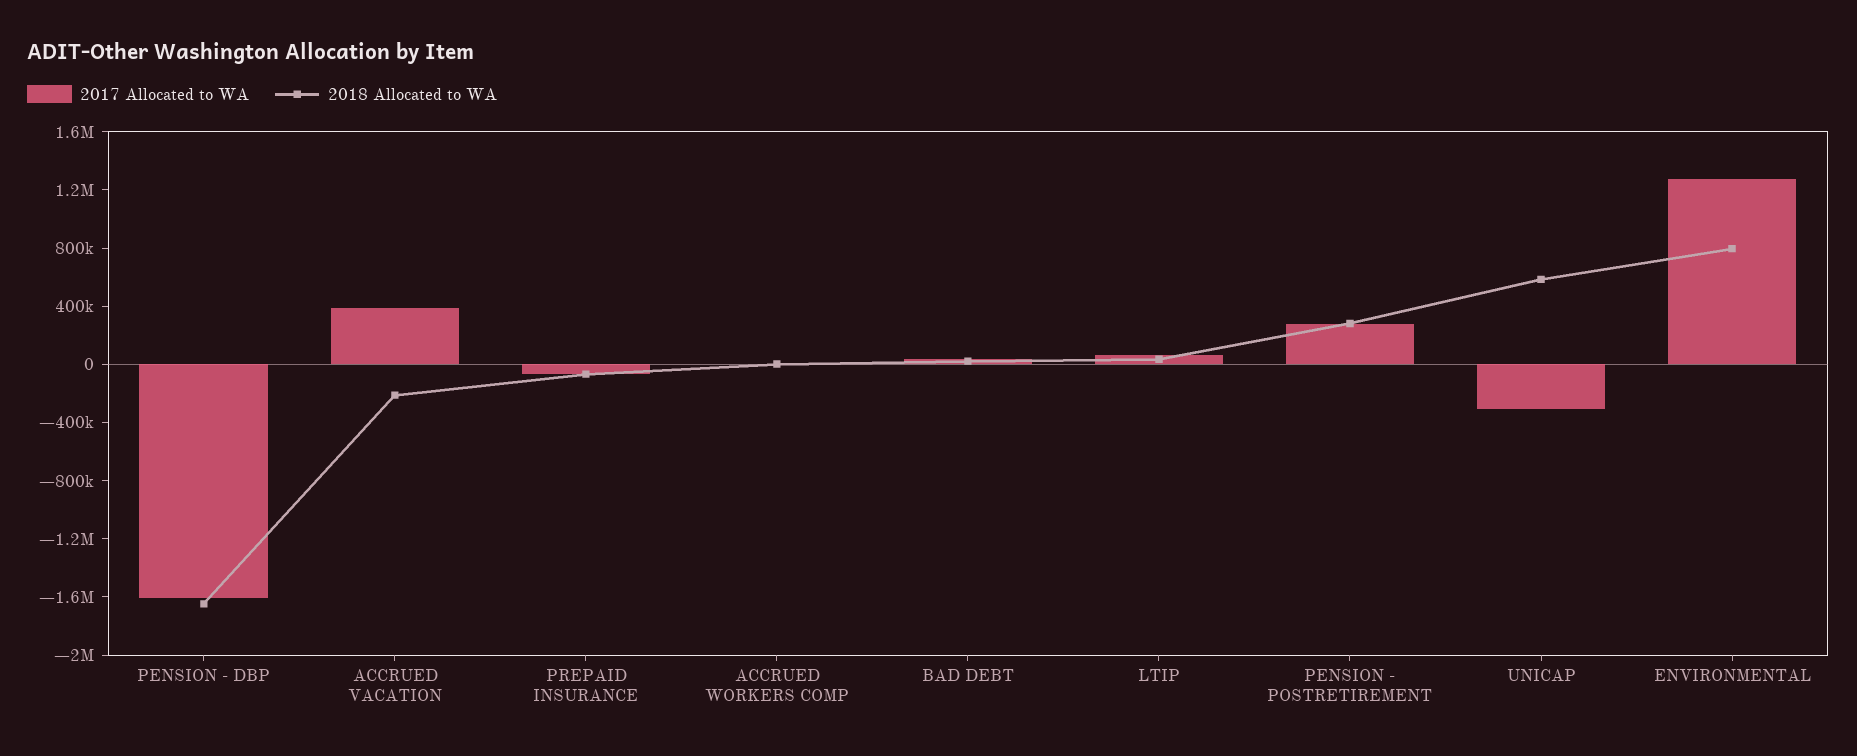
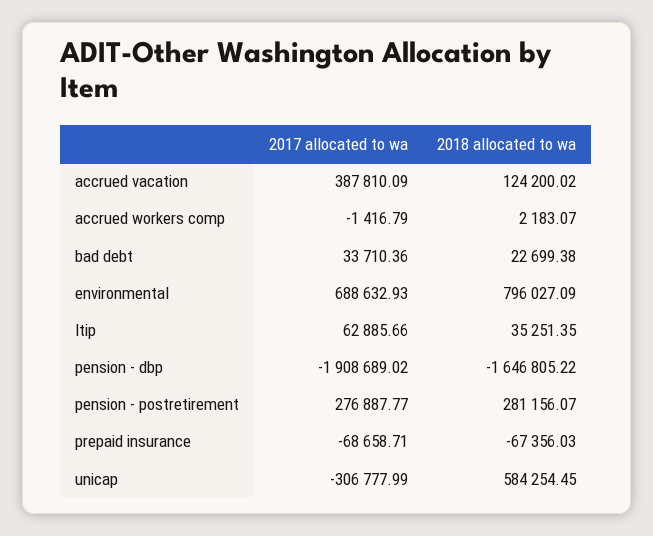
2017 Allocated to WA, PENSION - DBP: -1600000 -> -1908689.02
2018 Allocated to WA, ACCRUED VACATION: -200000 -> 124200.02
2017 Allocated to WA, ENVIRONMENTAL: 1300000 -> 688632.93

